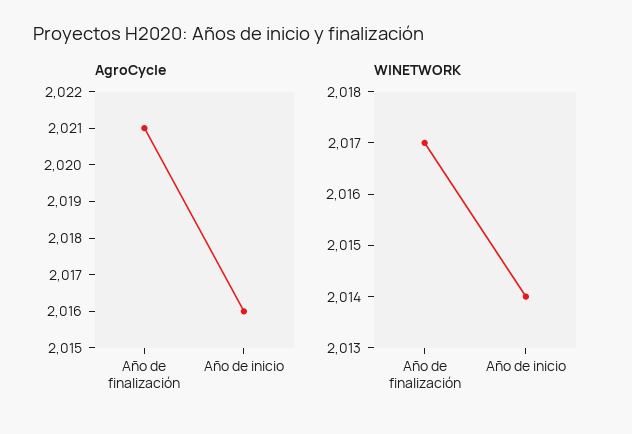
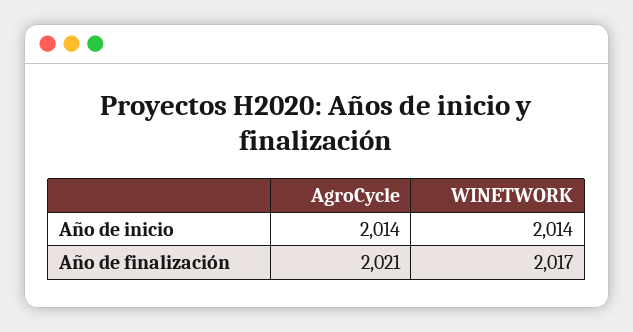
AgroCycle, Año de inicio: 2016 -> 2014

